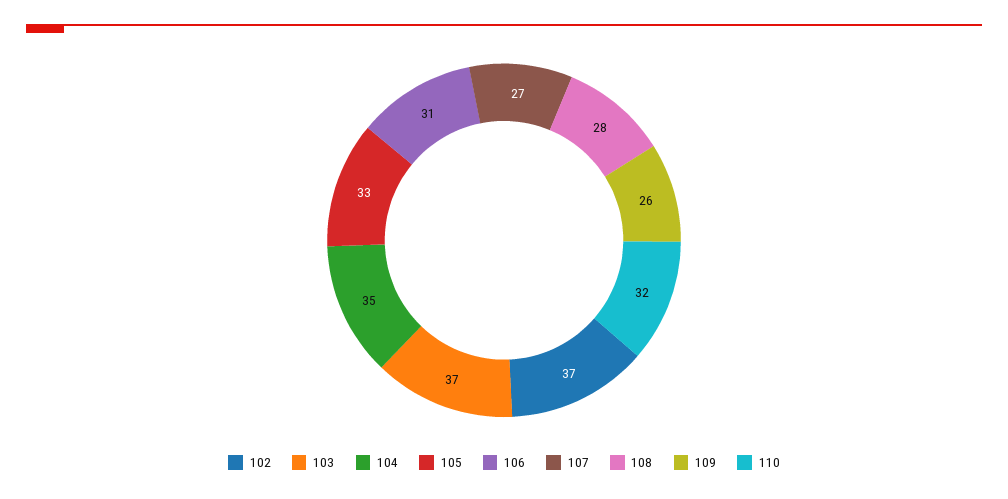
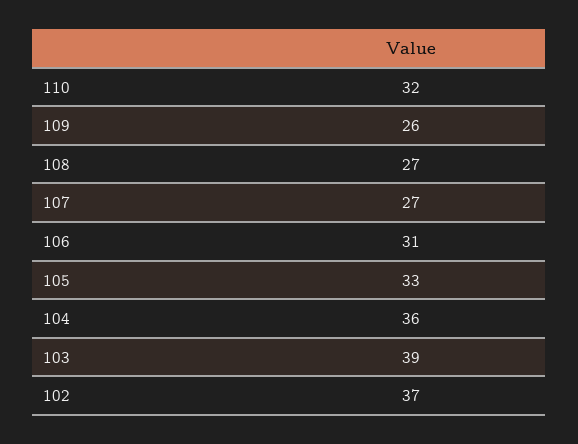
103: 37 -> 39
104: 35 -> 36
108: 28 -> 27

